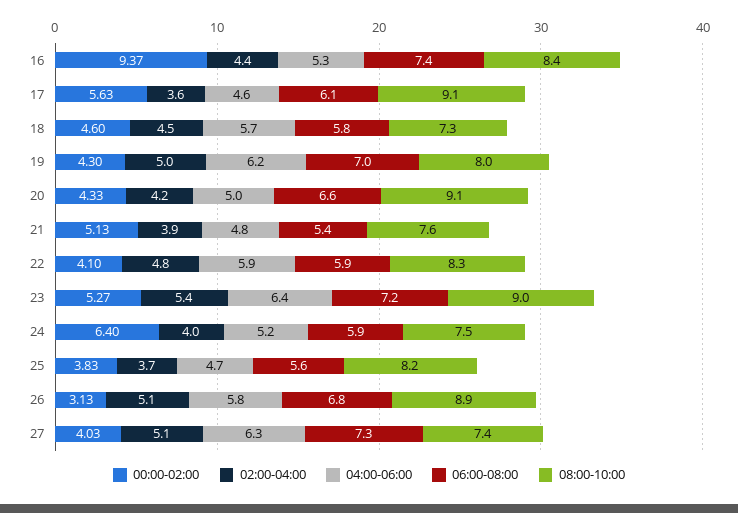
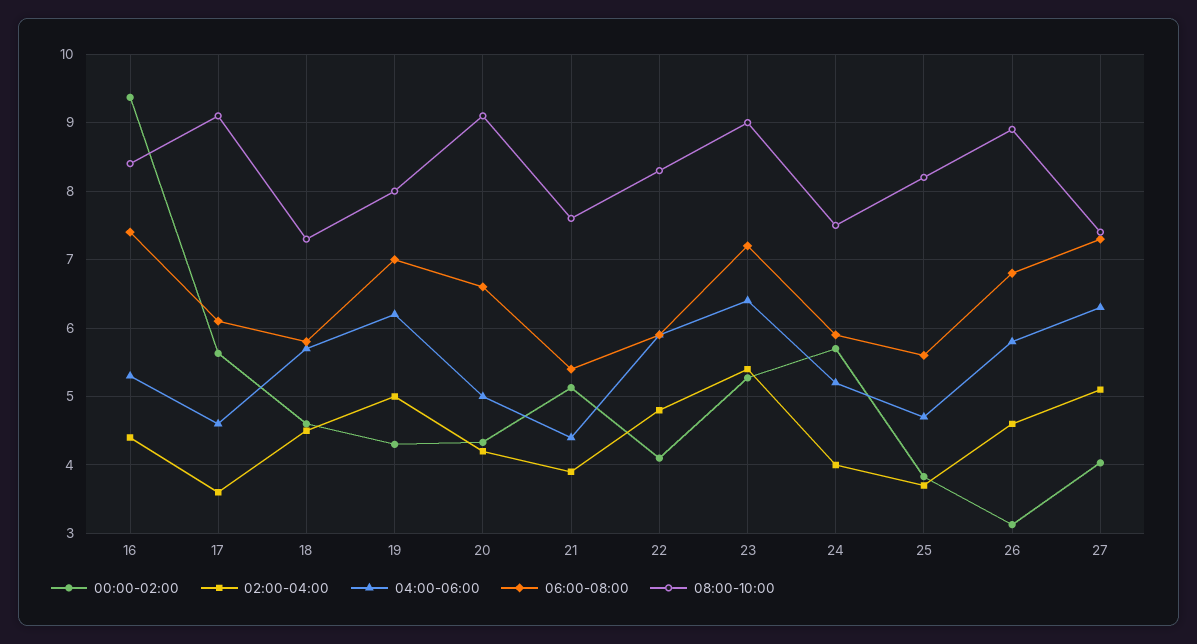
04:00-06:00, 21: 4.8 -> 4.4
00:00-02:00, 24: 6.4 -> 5.7
02:00-04:00, 26: 5.1 -> 4.6

